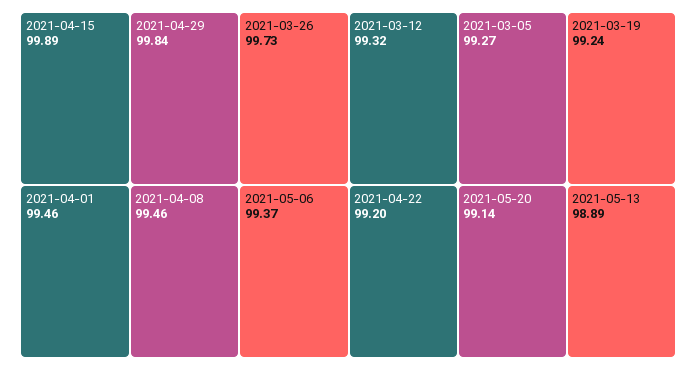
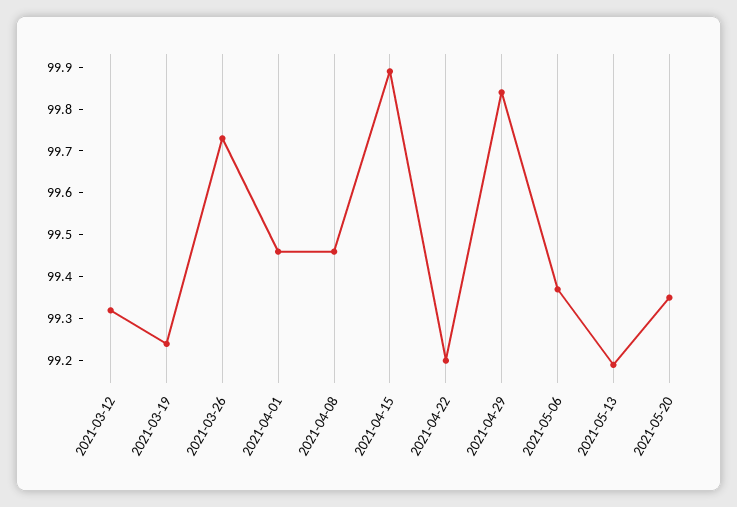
2021-03-05: 99.27 -> none
2021-05-20: 99.14 -> 99.35
2021-05-13: 98.89 -> 99.2

